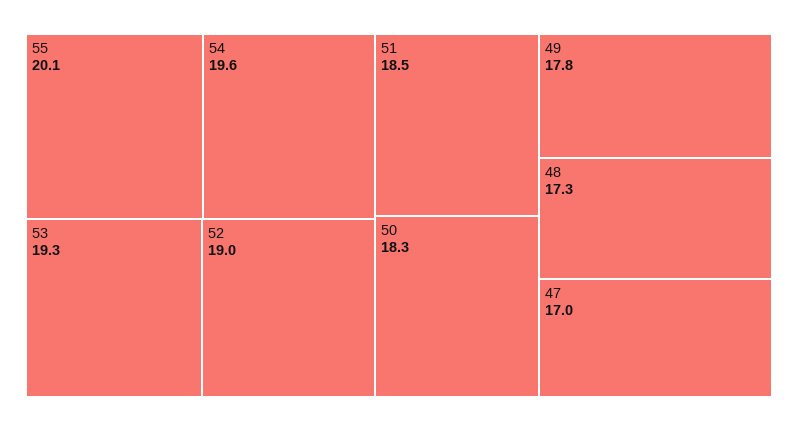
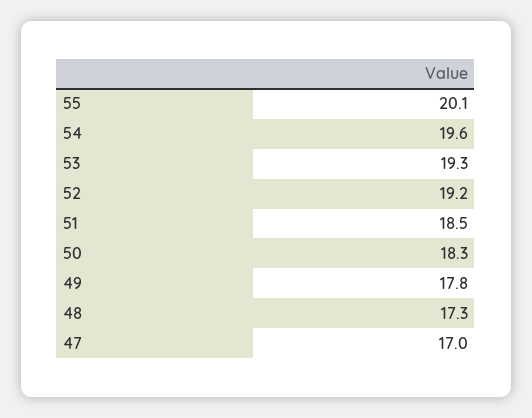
52: 19 -> 19.2

